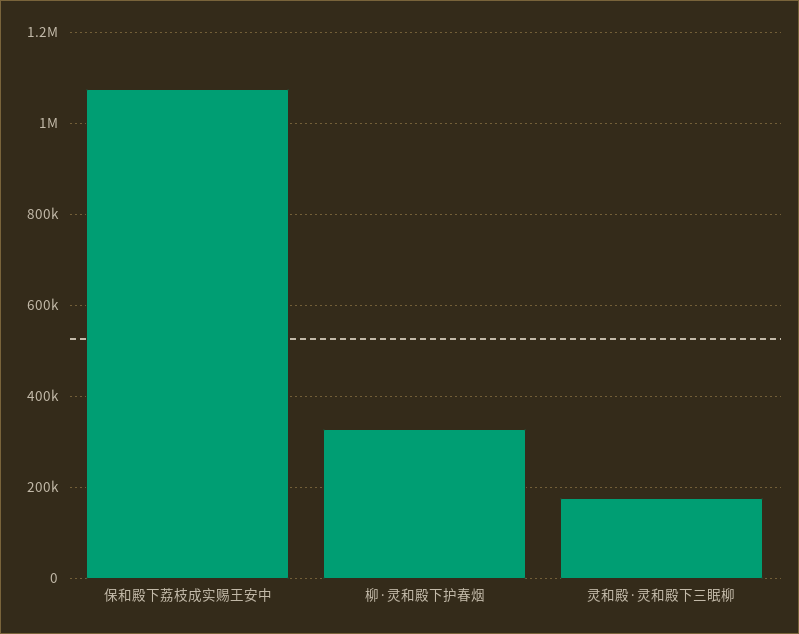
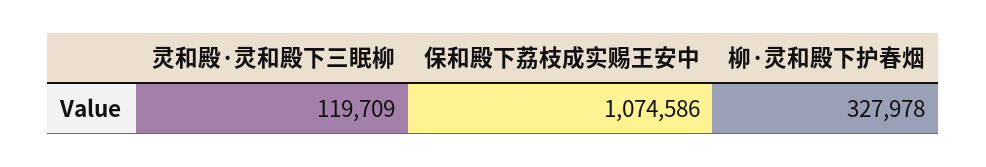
灵和殿·灵和殿下三眠柳: 180000 -> 119709

